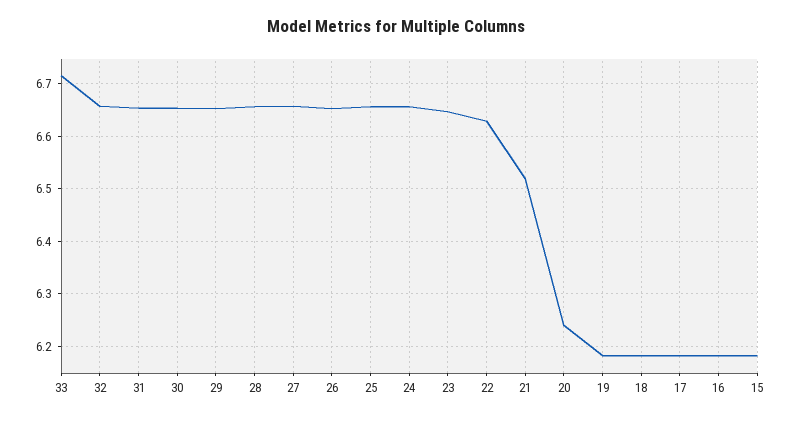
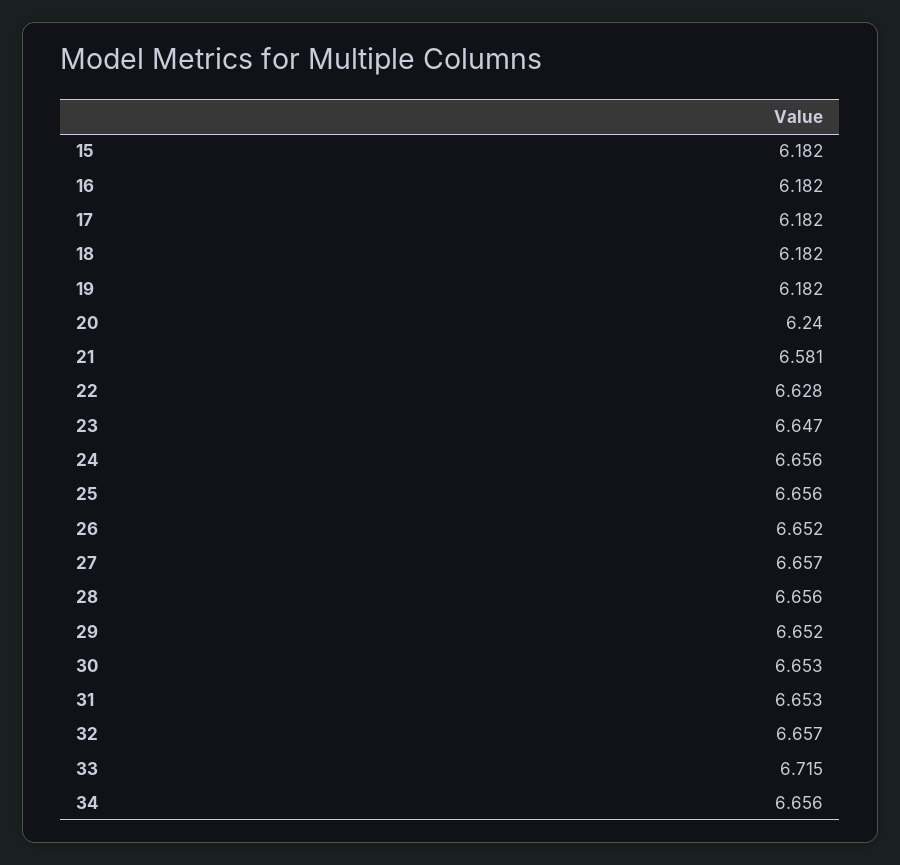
21: 6.52 -> 6.581
34: none -> 6.656

